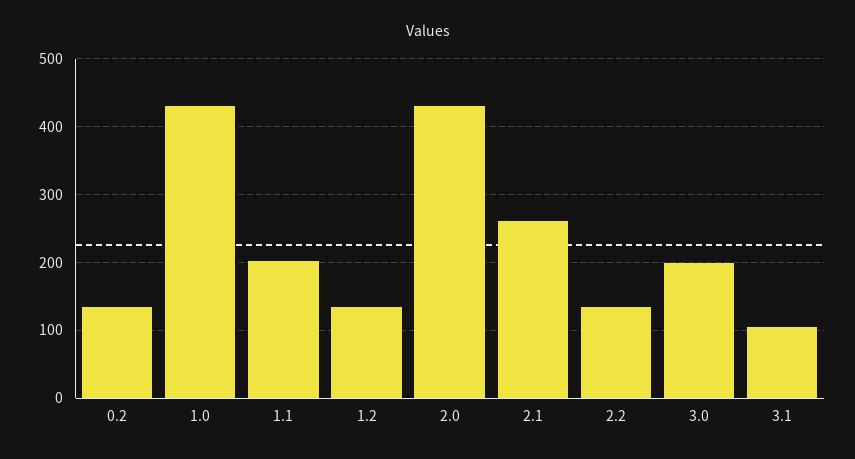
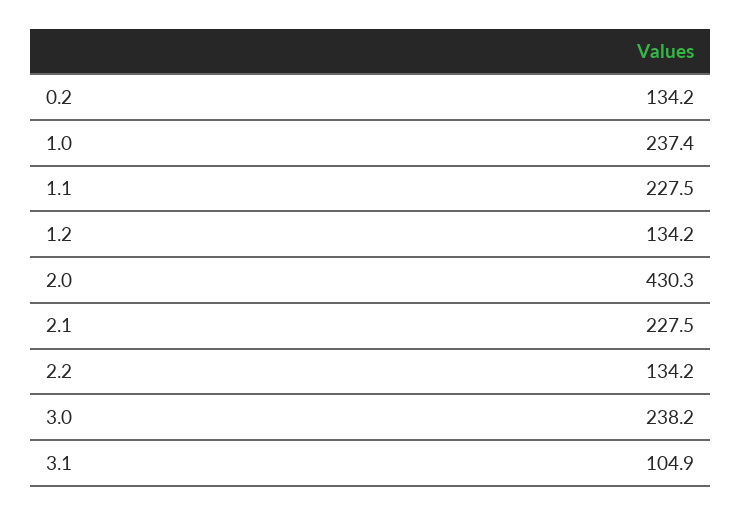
1.0: 430 -> 237.4
1.1: 200 -> 227.5
2.1: 260 -> 227.5
3.0: 200 -> 238.2

